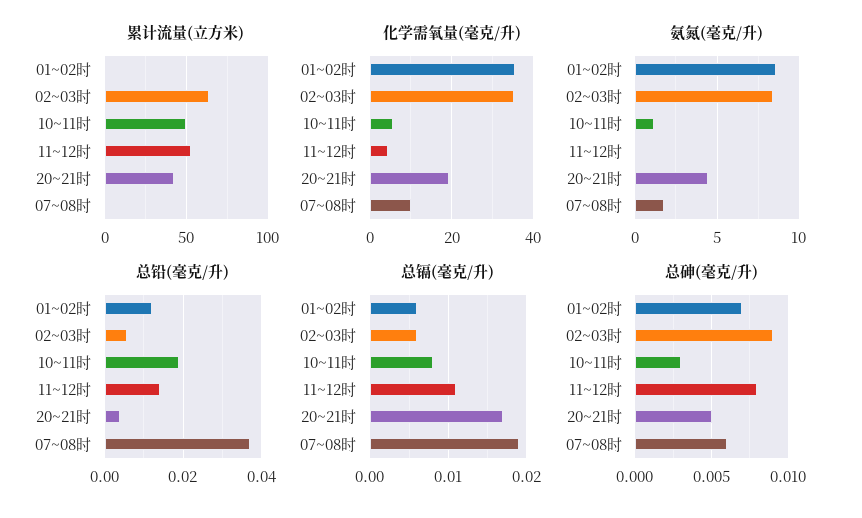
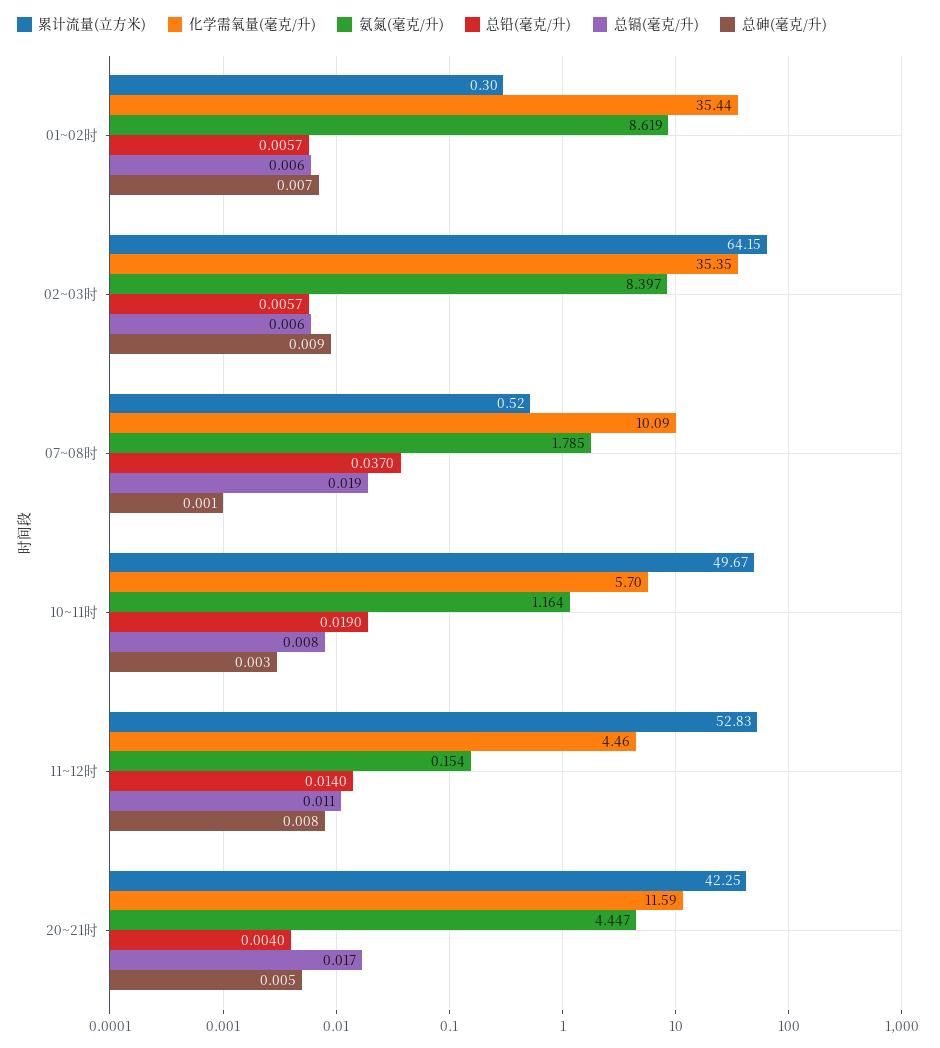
化学需氧量(毫克/升), 20~21时: 20 -> 11.59
总铅(毫克/升), 01~02时: 0.012 -> 0.0057
总砷(毫克/升), 07~08时: 0.006 -> 0.001

